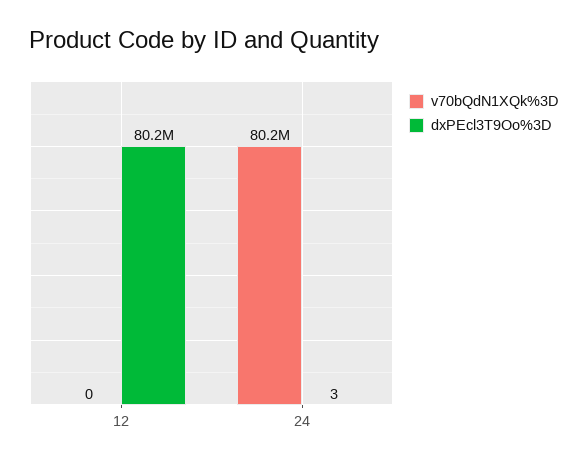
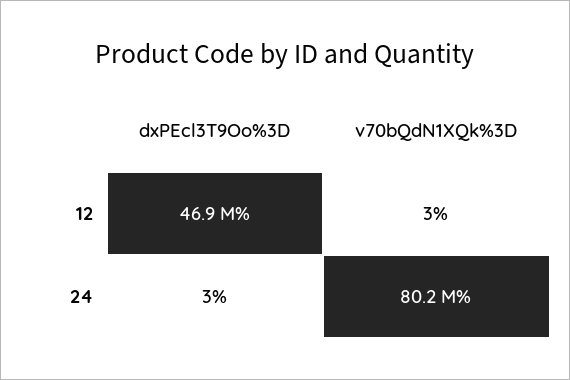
v70bQdN1XQk%3D, 12: 0 -> 3
dxPEcl3T9Oo%3D, 12: 80200000 -> 46900000

